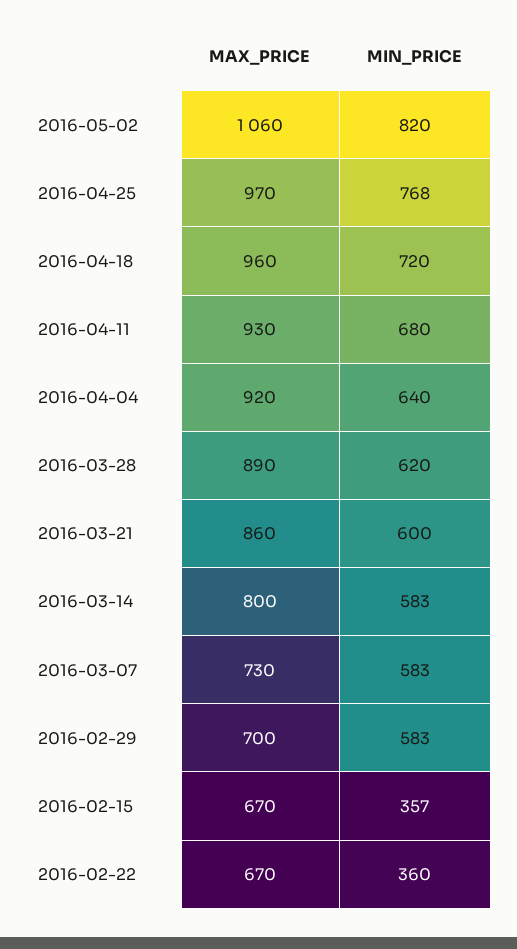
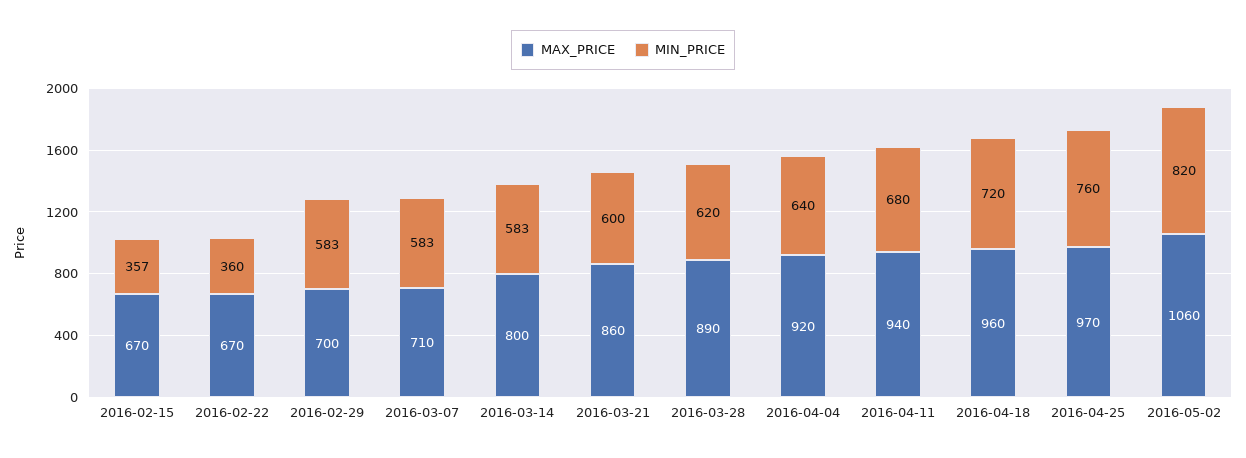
MIN_PRICE, 2016-04-25: 768 -> 760
MAX_PRICE, 2016-04-11: 930 -> 940
MAX_PRICE, 2016-03-07: 730 -> 710

